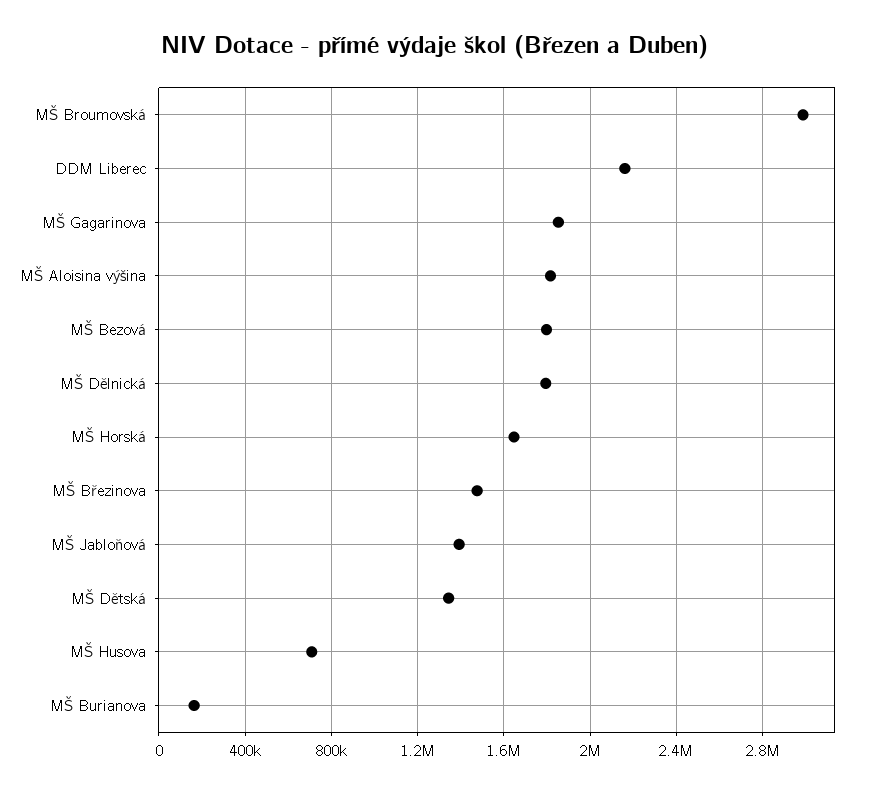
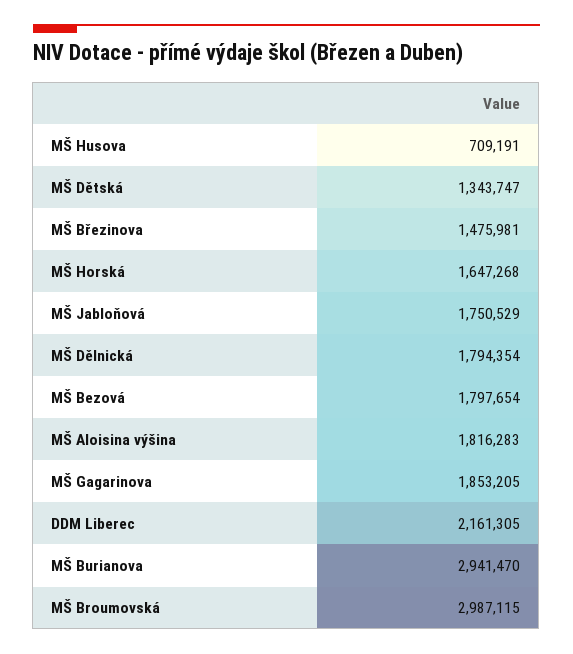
MŠ Jabloňová: 1400000 -> 1750529
MŠ Burianova: 150000 -> 2941470

